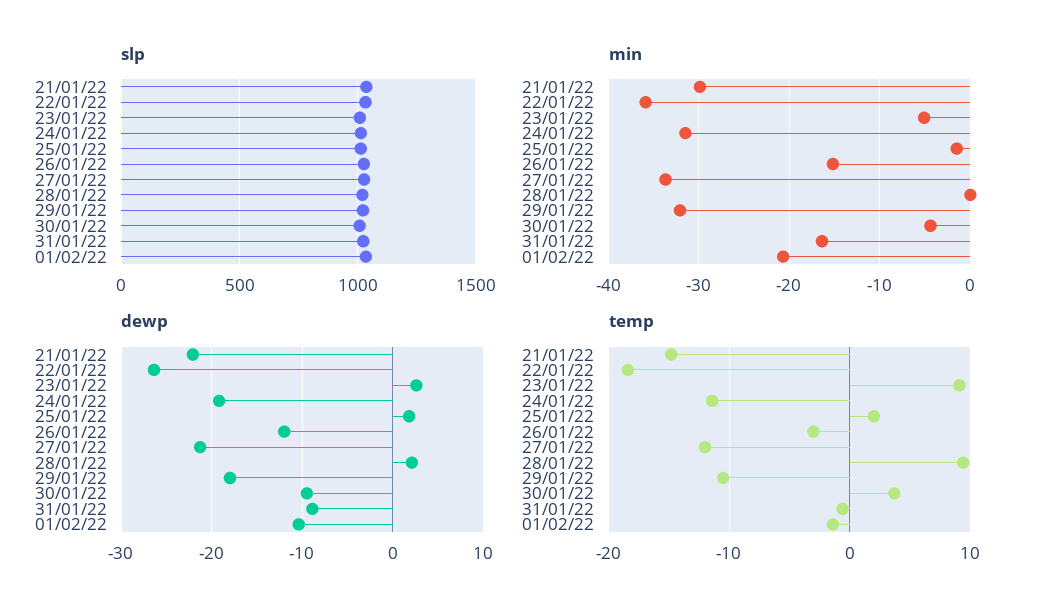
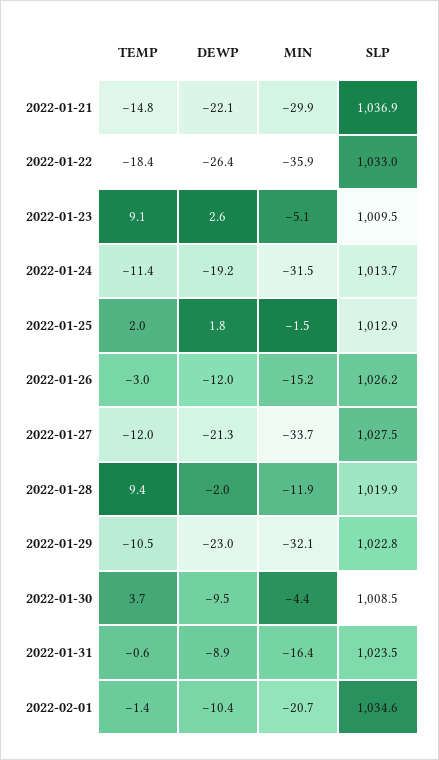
min, 28/01/22: 0 -> -11.9
dewp, 28/01/22: 2 -> -2
dewp, 29/01/22: -18 -> -23

